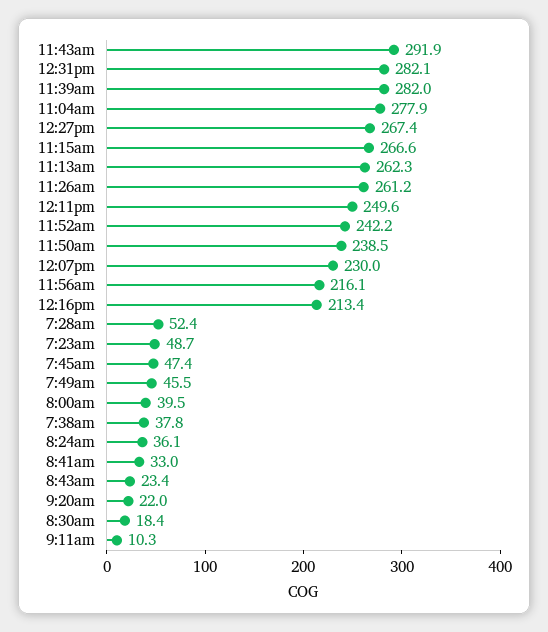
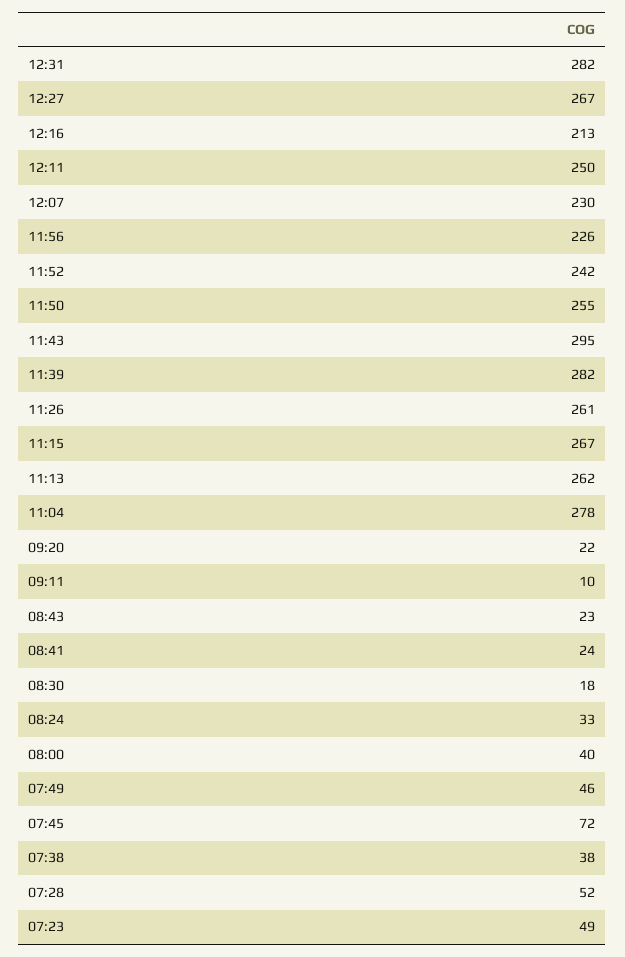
11:43am: 291.9 -> 295
11:50am: 238.5 -> 255
11:56am: 216.1 -> 226
7:45am: 47.4 -> 72
8:24am: 36.1 -> 33
8:41am: 33 -> 24

